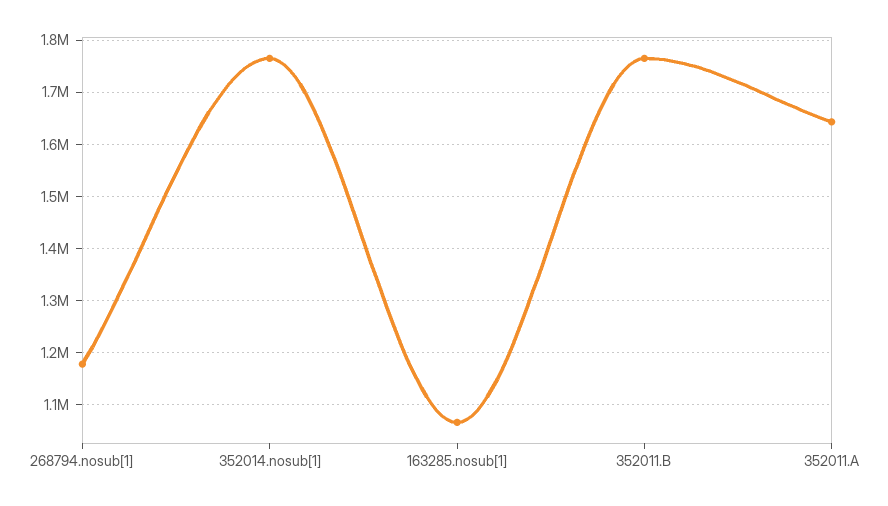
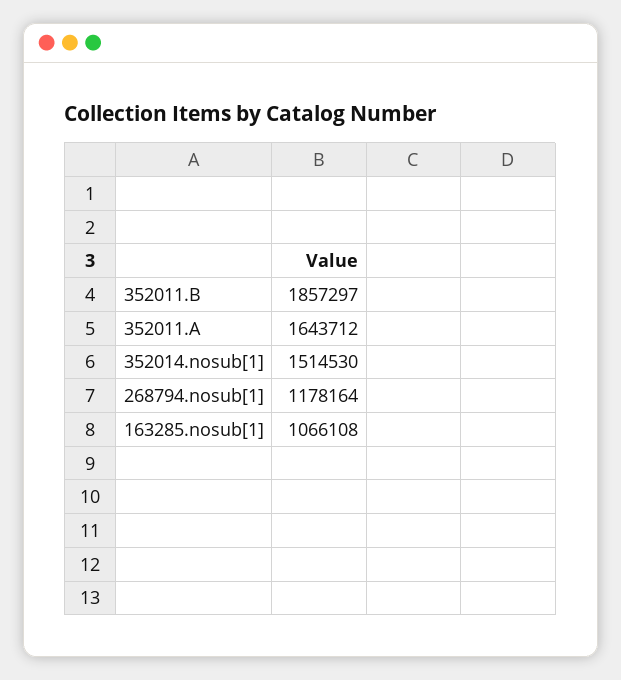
352014.nosub[1]: 1760000 -> 1514530
352011.B: 1760000 -> 1857297

